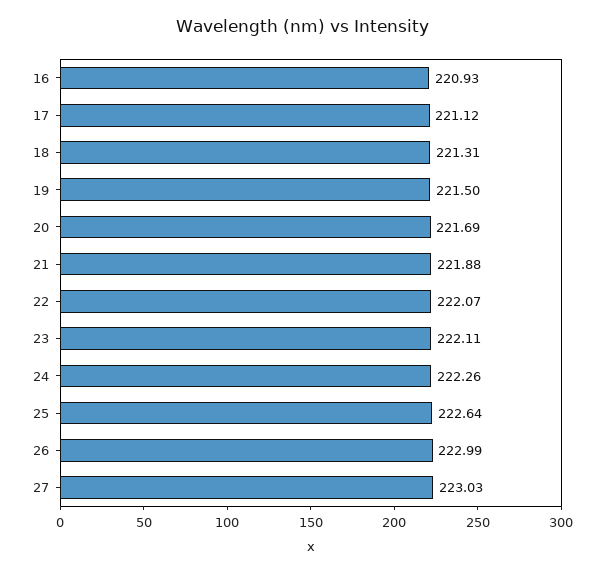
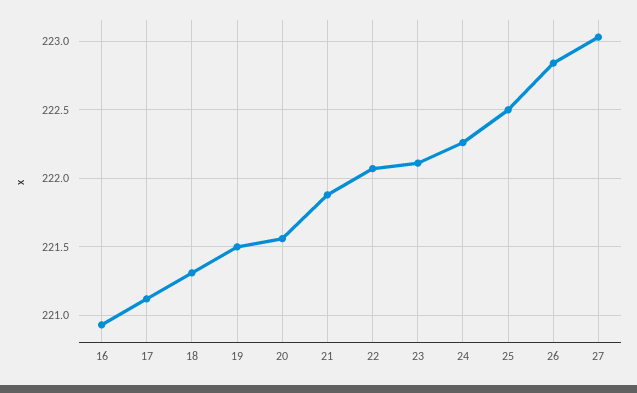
20: 221.69 -> 221.55
25: 222.64 -> 222.5
26: 222.99 -> 222.85

